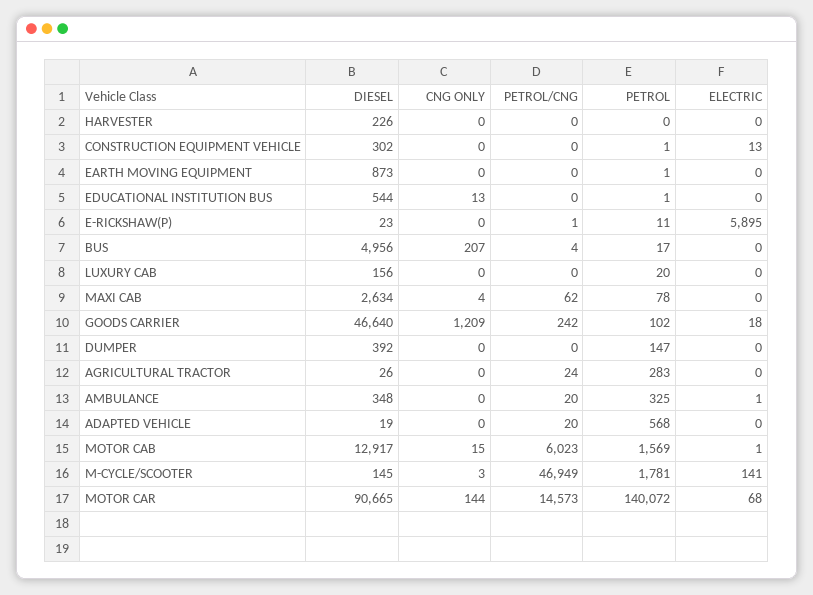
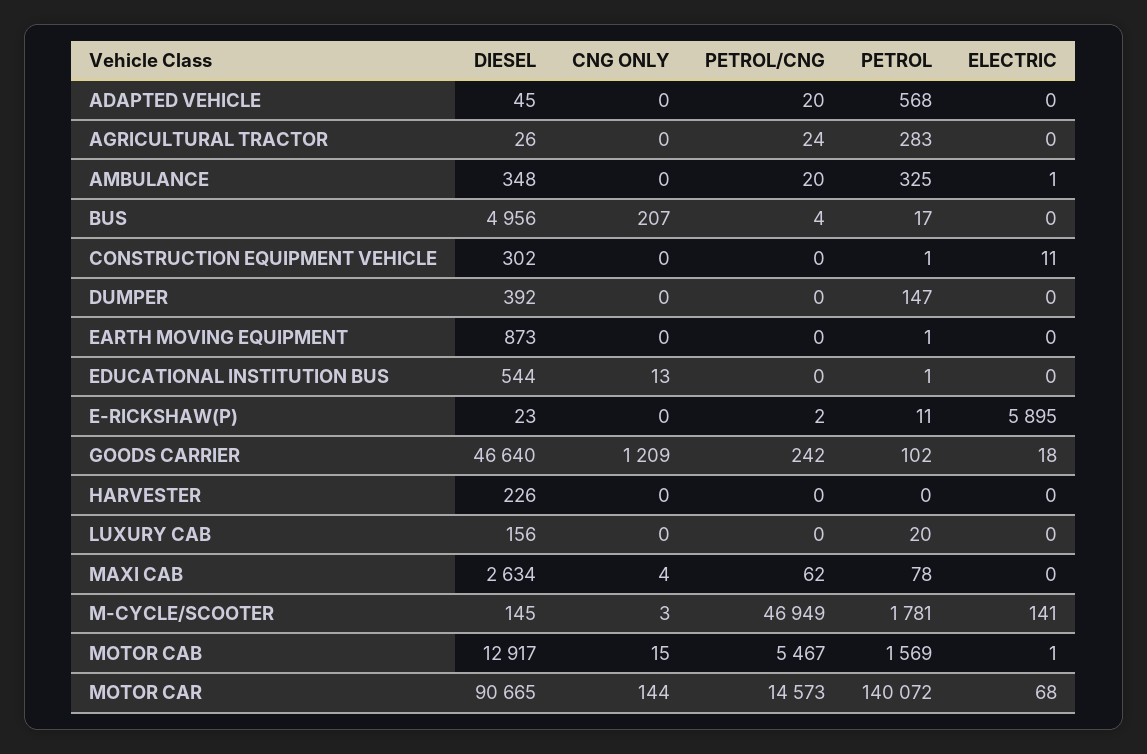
ELECTRIC, CONSTRUCTION EQUIPMENT VEHICLE: 13 -> 11
PETROL/CNG, E-RICKSHAW(P): 1 -> 2
DIESEL, ADAPTED VEHICLE: 19 -> 45
PETROL/CNG, MOTOR CAB: 6023 -> 5467

